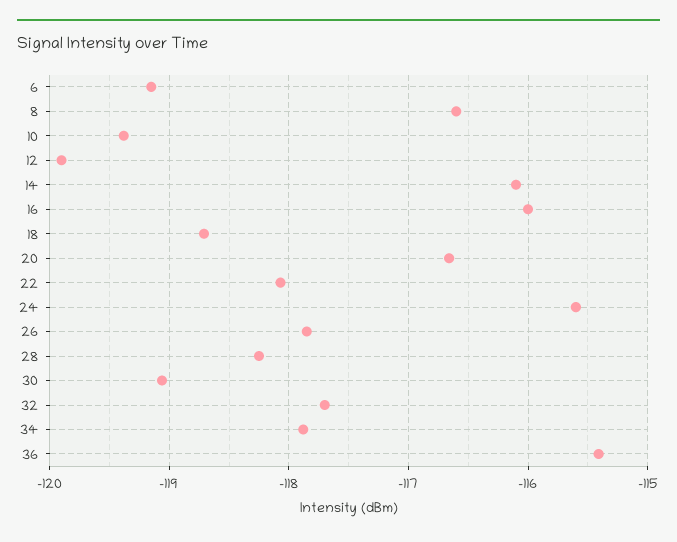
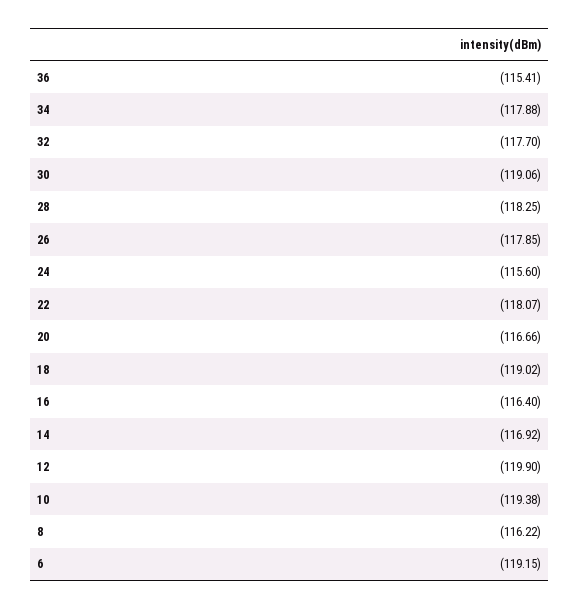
8: -116.6 -> -116.22
14: -116.1 -> -116.92
16: -116 -> -116.4
18: -118.7 -> -119.02

